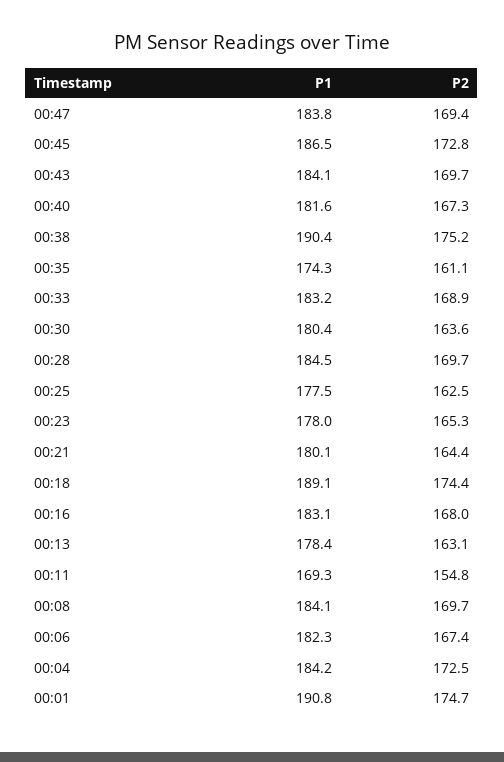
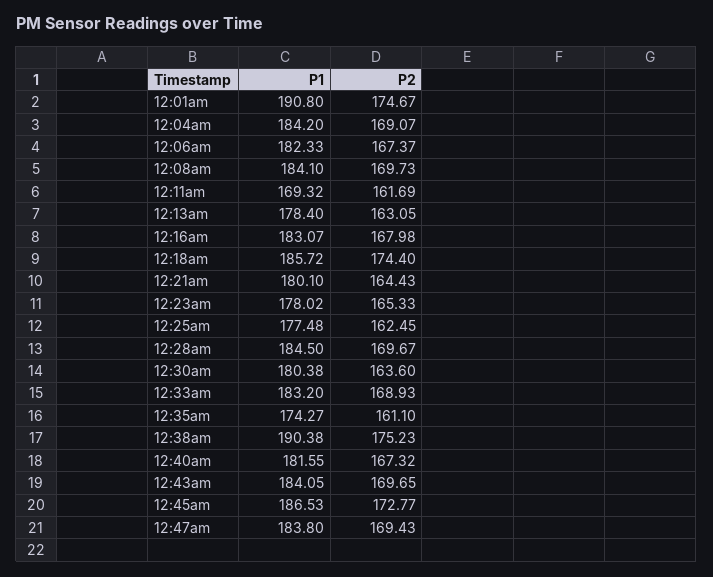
P1, 00:18: 189.1 -> 185.72
P2, 00:11: 154.8 -> 161.69
P2, 00:04: 172.5 -> 169.07

